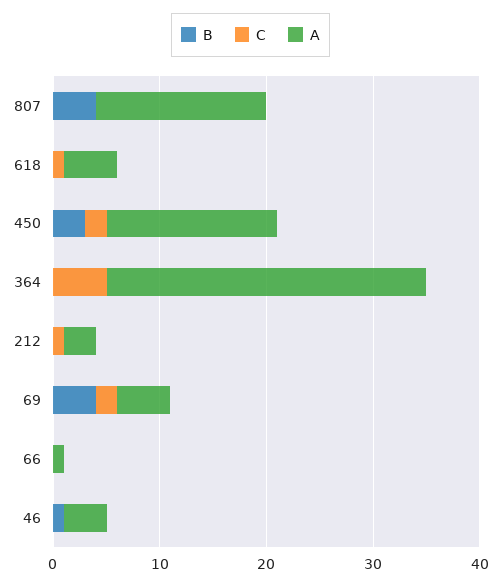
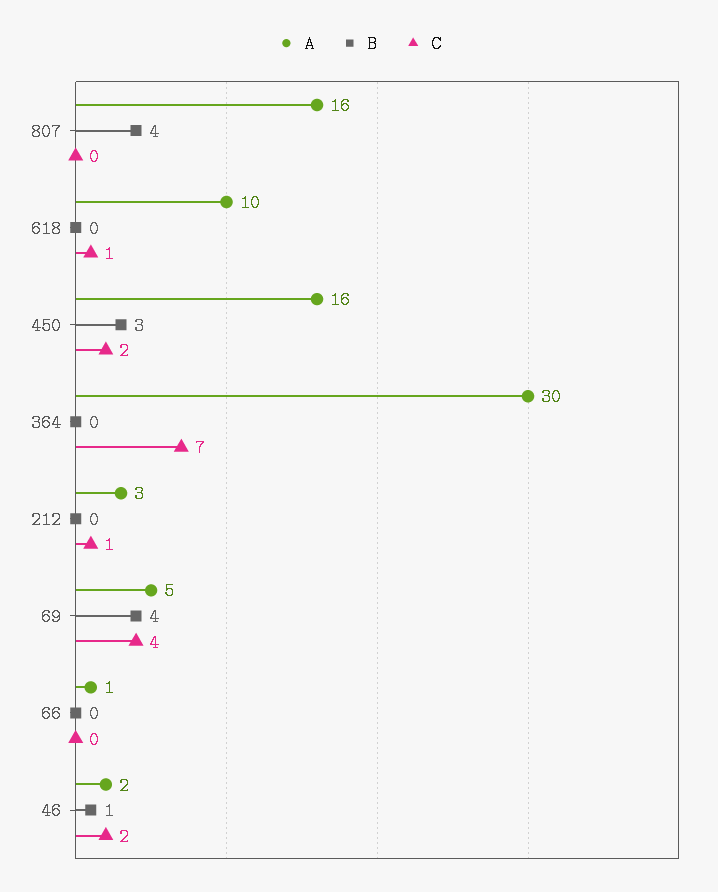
A, 618: 5 -> 10
C, 364: 5 -> 7
C, 69: 2 -> 4
C, 46: 0 -> 2
A, 46: 4 -> 2

